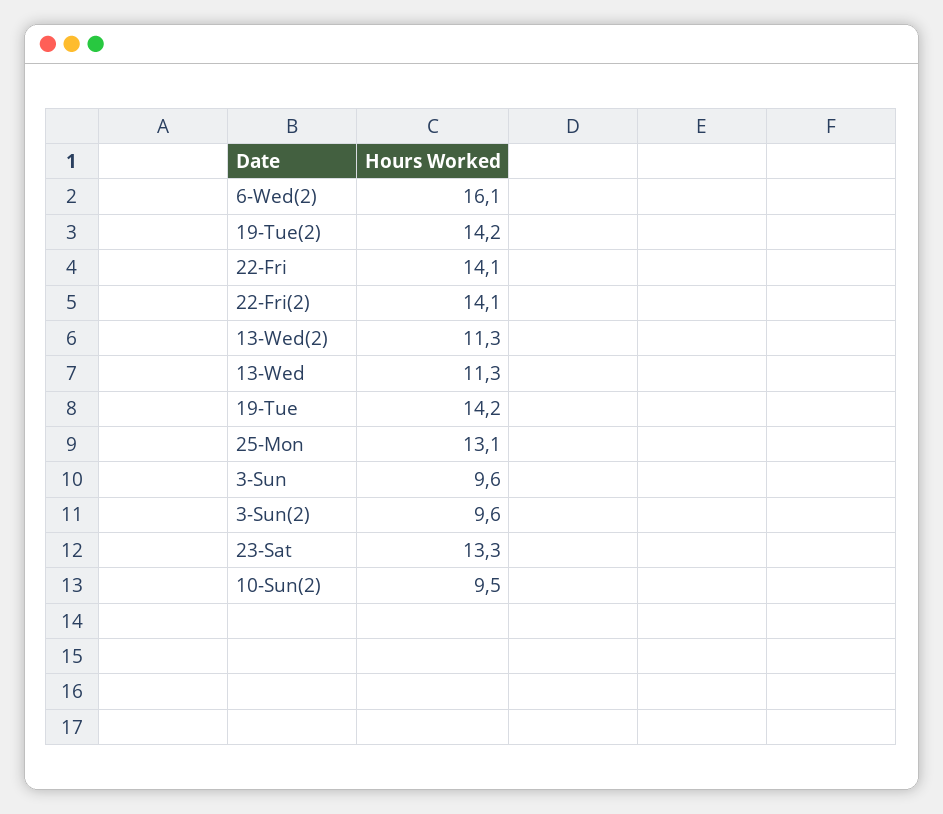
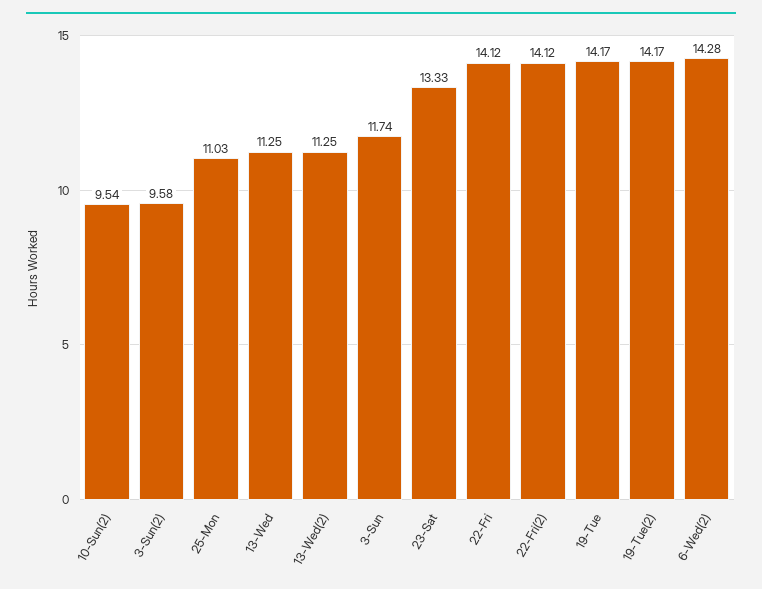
6-Wed(2): 16.1 -> 14.28
25-Mon: 13.1 -> 11.03
3-Sun: 9.6 -> 11.74

